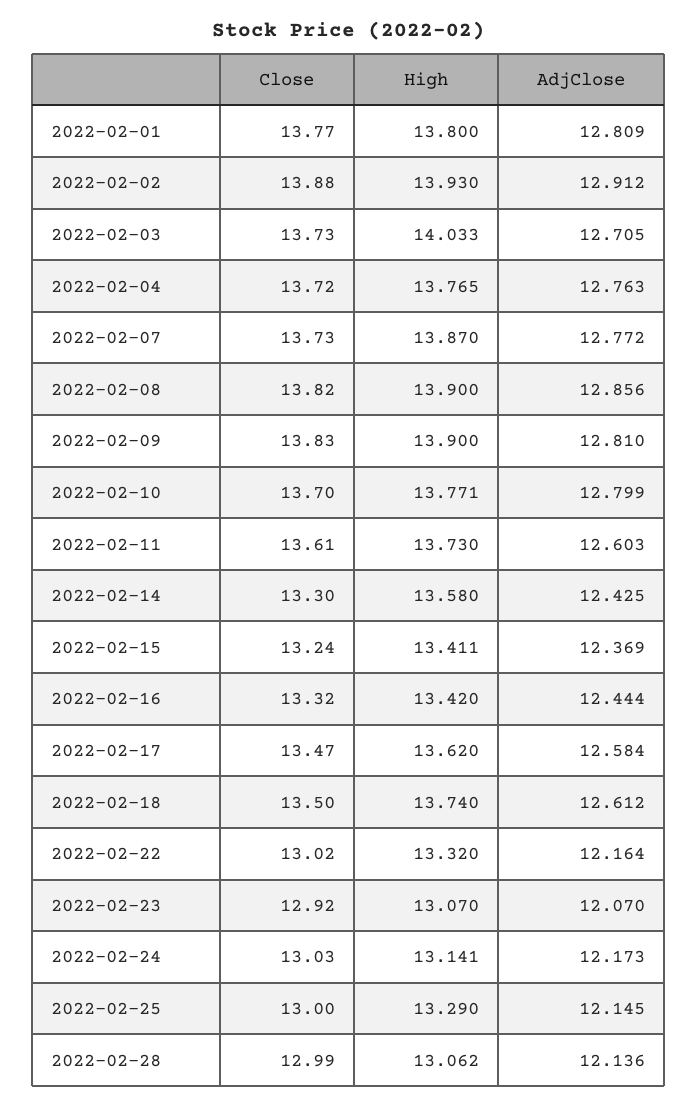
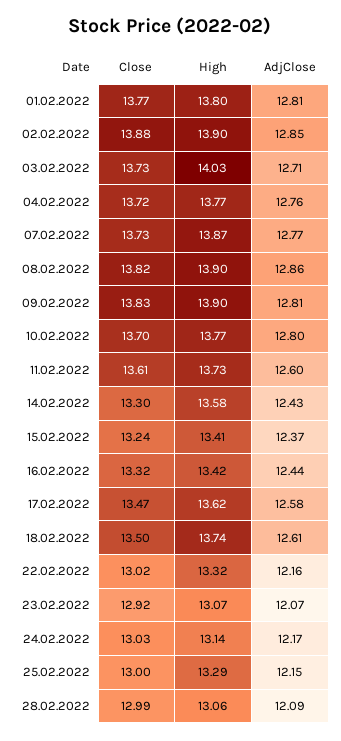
High, 2022-02-02: 13.93 -> 13.9
AdjClose, 2022-02-02: 12.912 -> 12.85
AdjClose, 2022-02-28: 12.136 -> 12.09

